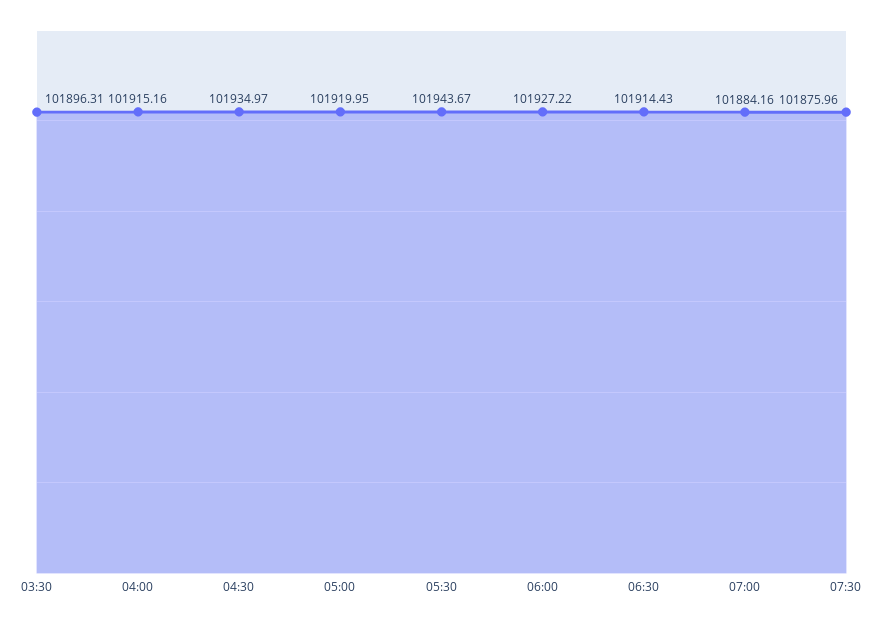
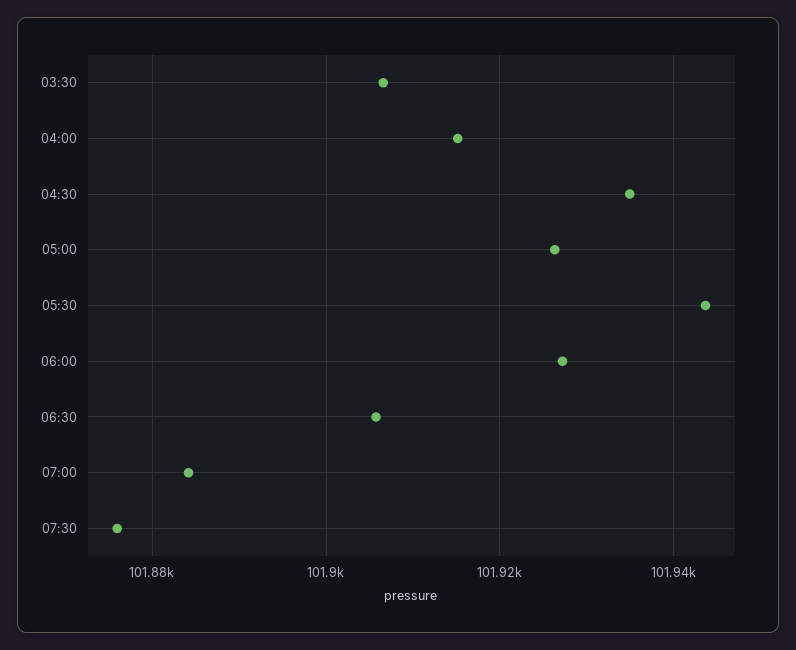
03:30: 101896.31 -> 101906
05:00: 101919.95 -> 101926
06:30: 101914.43 -> 101906

